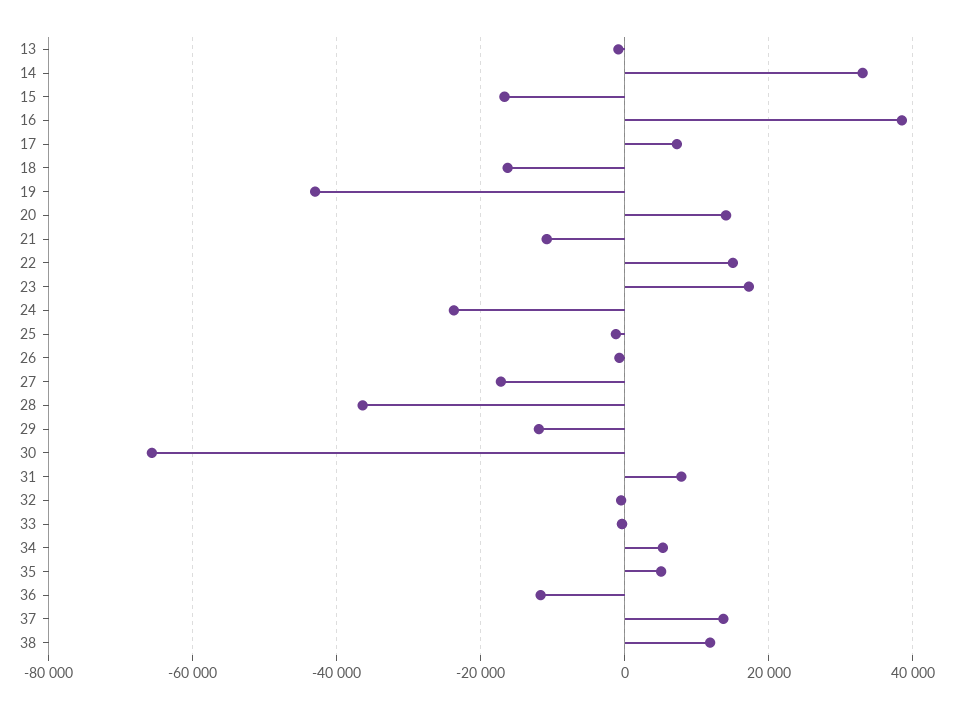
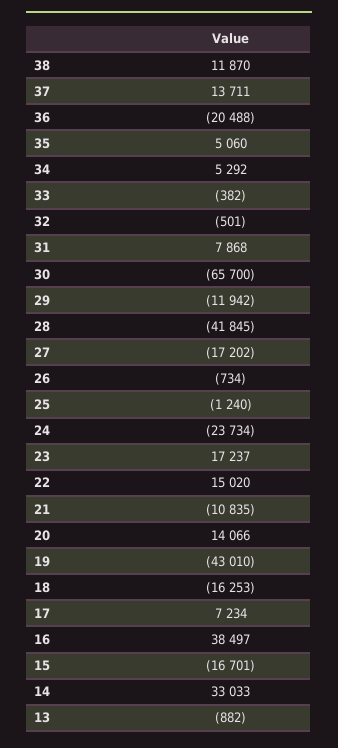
28: -36000 -> -41845
36: -12000 -> -20488

